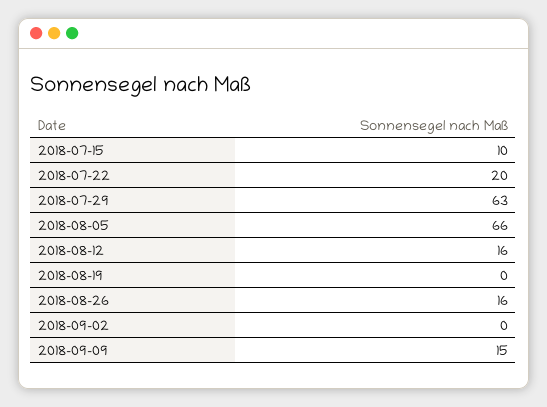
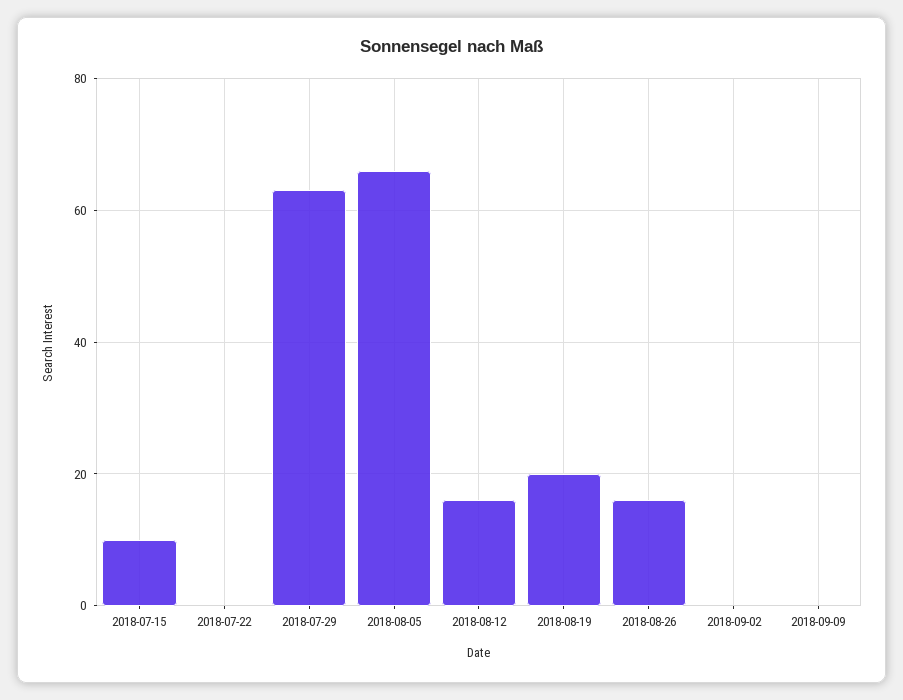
2018-07-22: 20 -> 0
2018-08-19: 0 -> 20
2018-09-09: 15 -> 0

